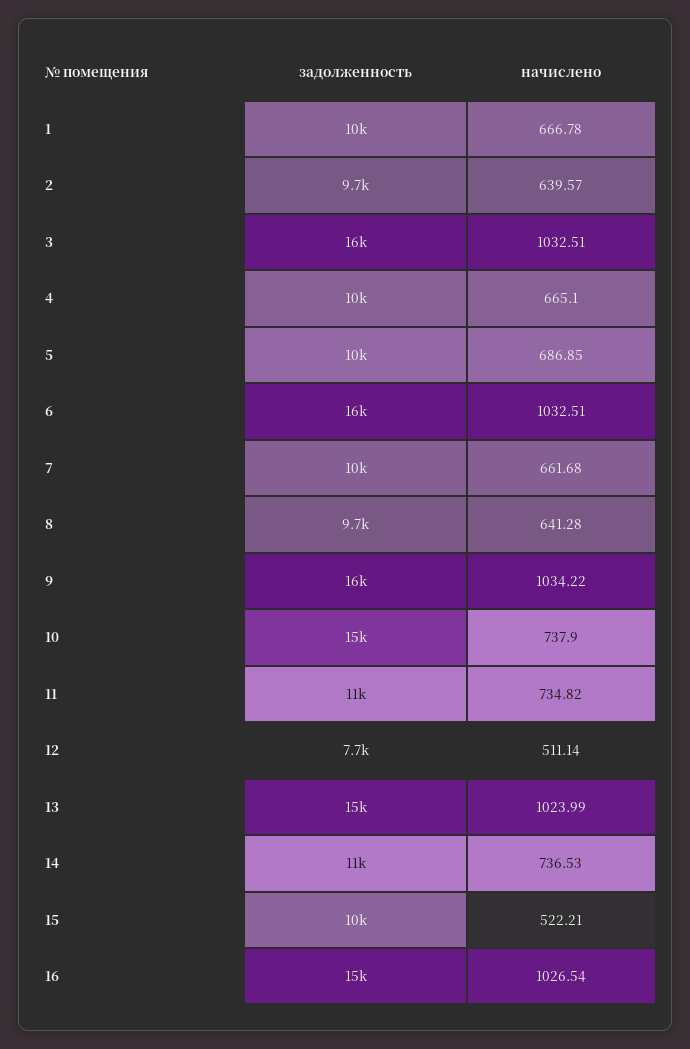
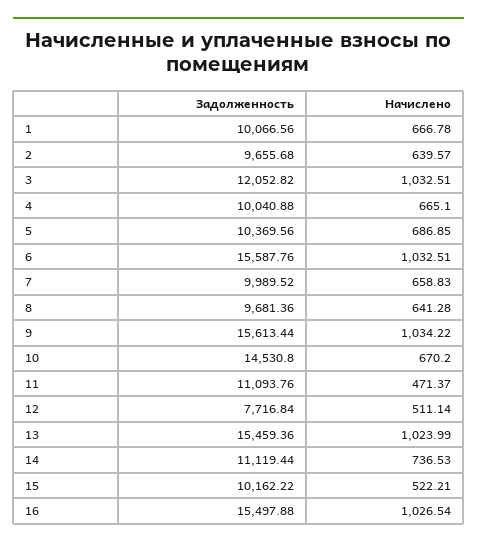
задолженность, 3: 16000 -> 12052.82
начислено, 7: 661.68 -> 658.83
начислено, 10: 737.9 -> 670.2
начислено, 11: 734.82 -> 471.37

